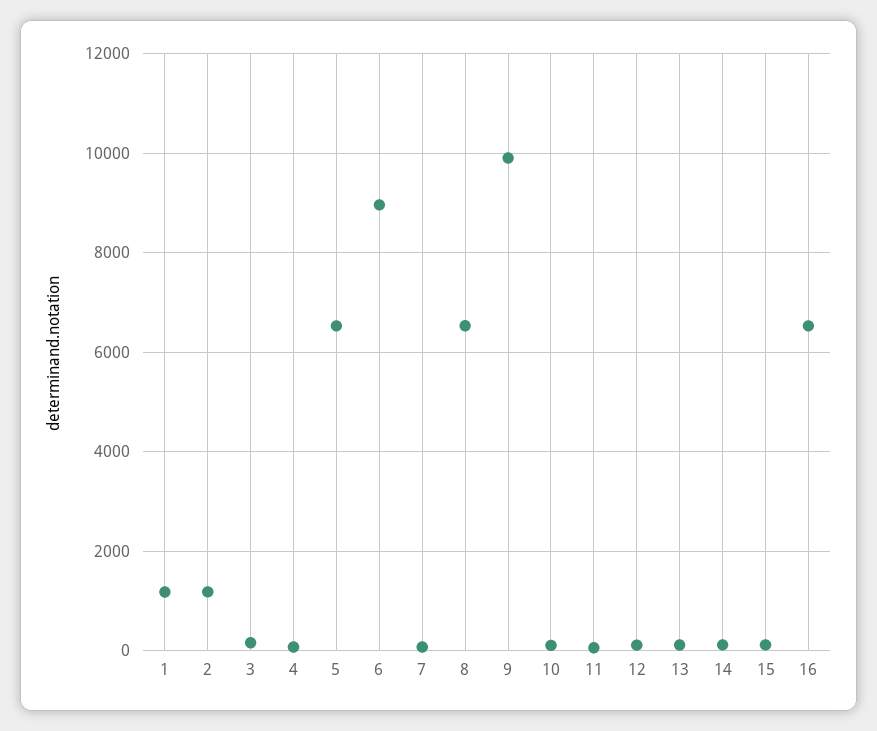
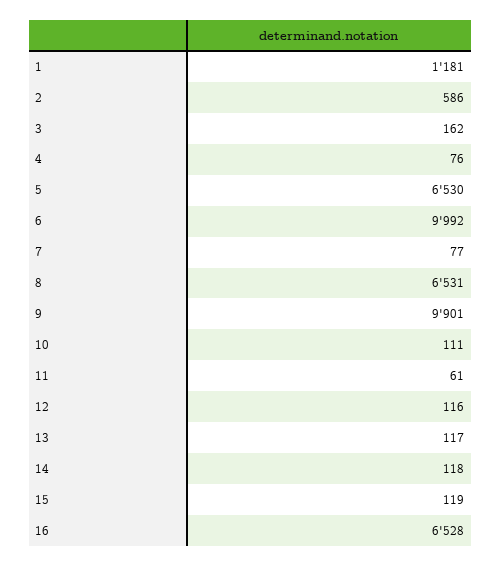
2: 1200 -> 586
6: 9000 -> 9992

